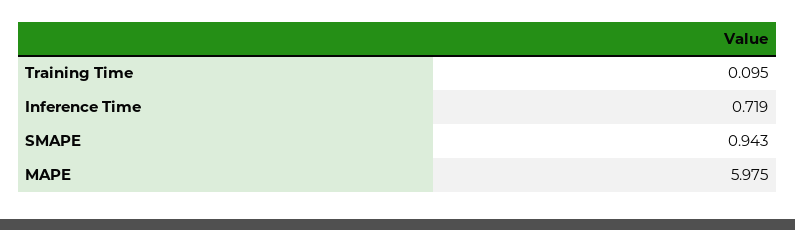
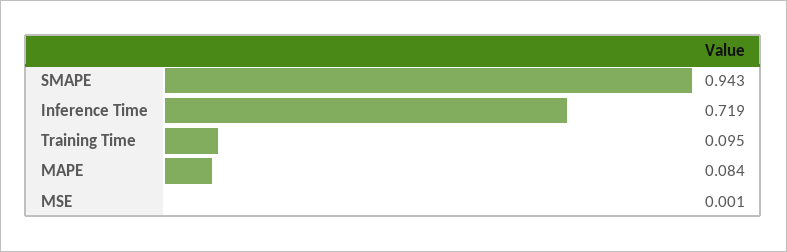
MAPE: 5.975 -> 0.084
MSE: none -> 0.001

